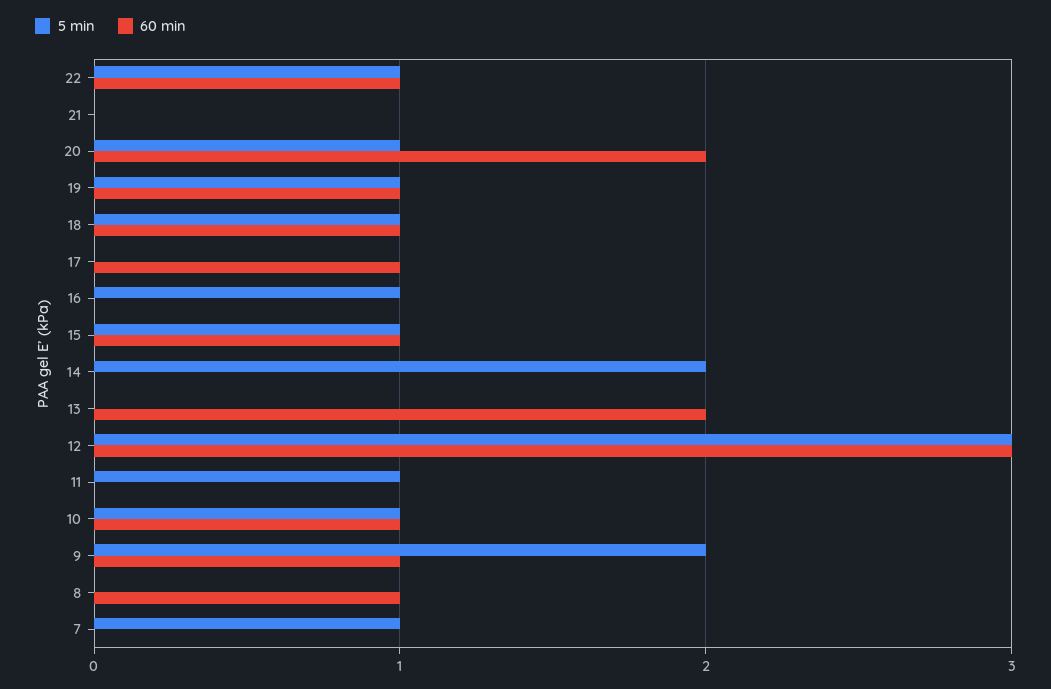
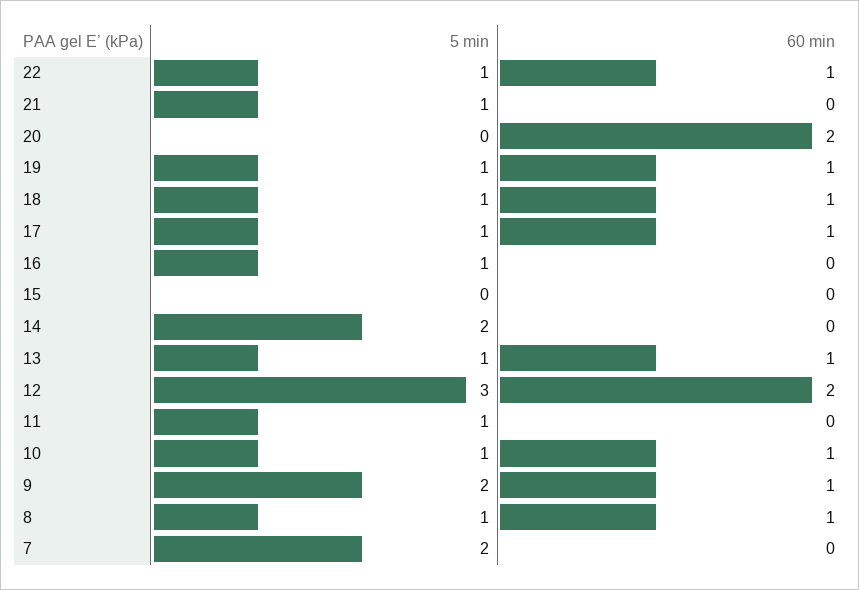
5 min, 21: 0 -> 1
5 min, 20: 1 -> 0
5 min, 17: 0 -> 1
5 min, 15: 1 -> 0
60 min, 15: 1 -> 0
5 min, 13: 0 -> 1
60 min, 13: 2 -> 1
60 min, 12: 3 -> 2
5 min, 8: 0 -> 1
5 min, 7: 1 -> 2

